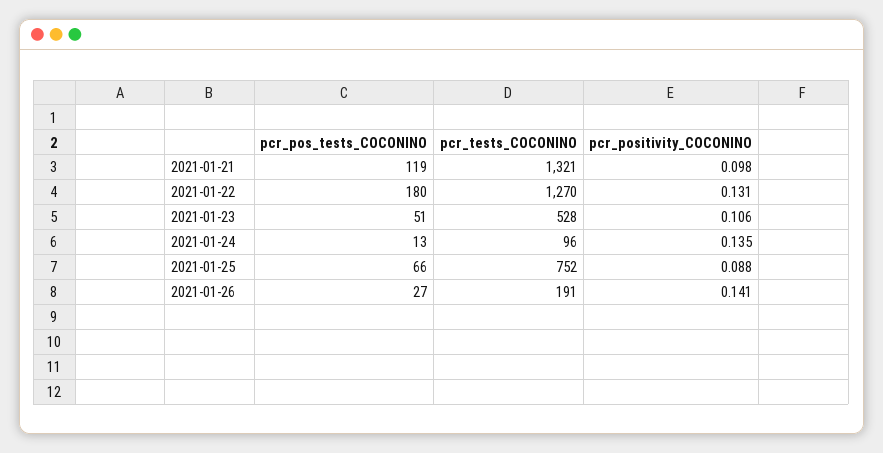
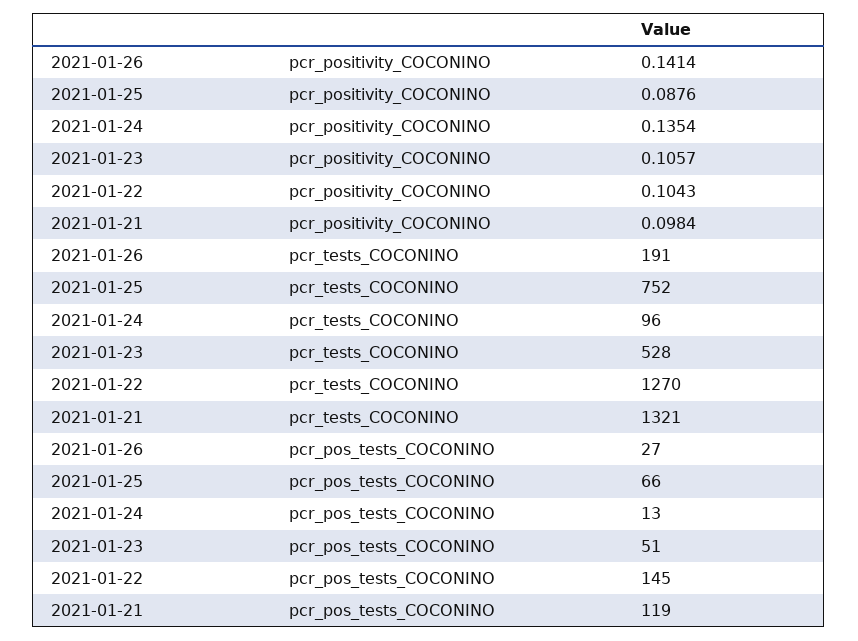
pcr_pos_tests_COCONINO, 2021-01-22: 180 -> 145
pcr_positivity_COCONINO, 2021-01-22: 0.131 -> 0.1043

